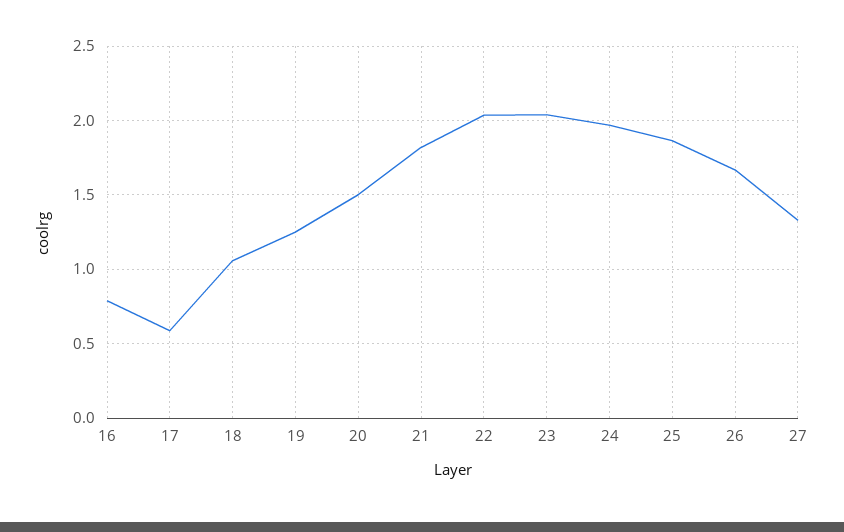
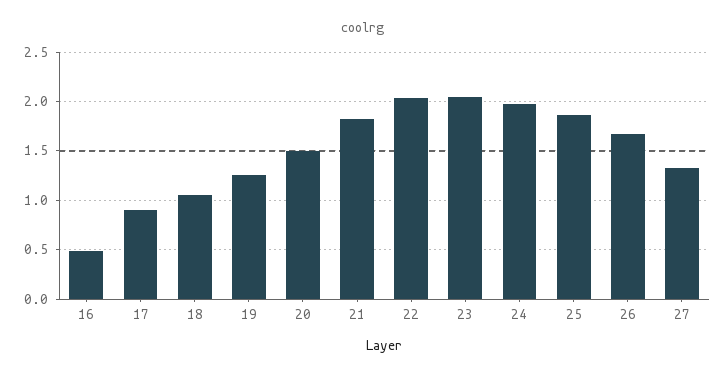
16: 0.8 -> 0.5
17: 0.6 -> 0.9

